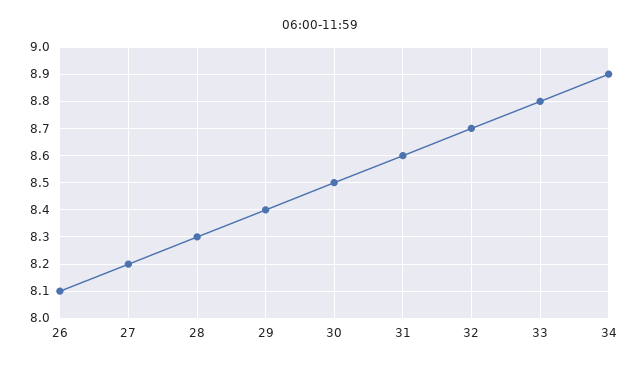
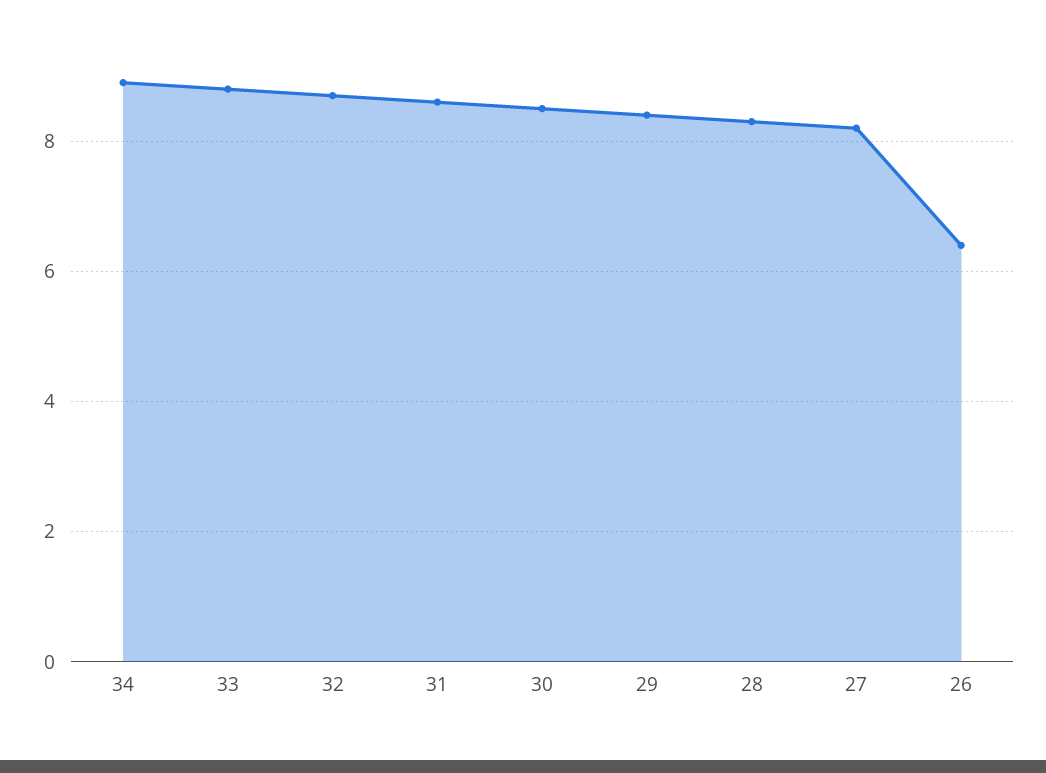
26: 8.1 -> 6.5

